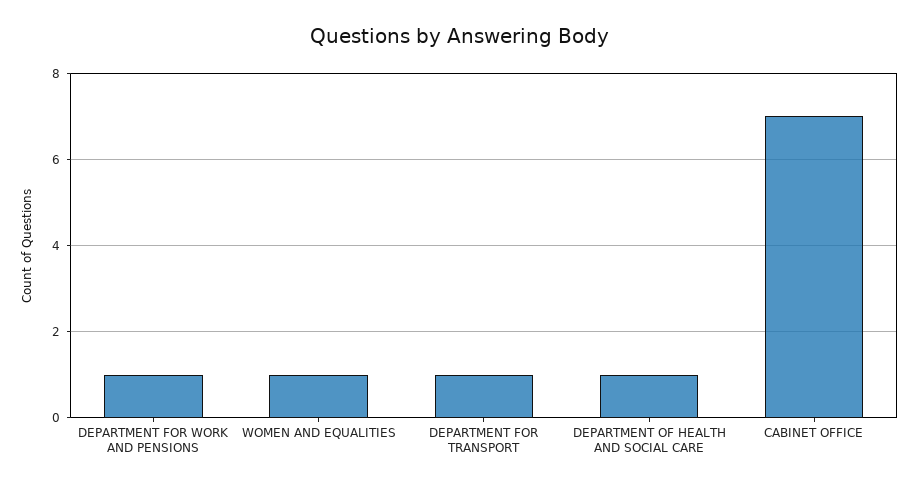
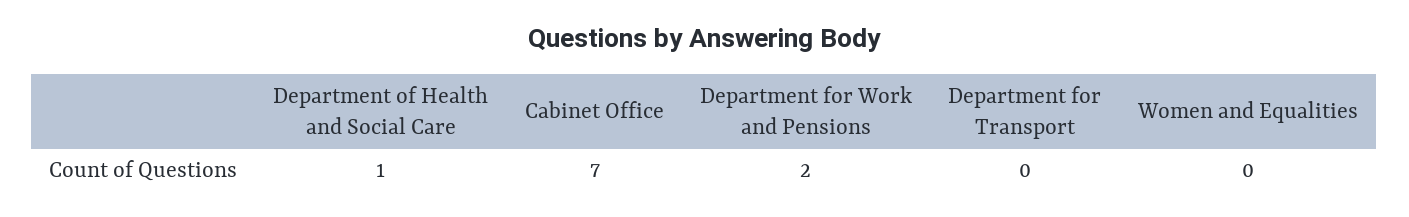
DEPARTMENT FOR WORK AND PENSIONS: 1 -> 2
WOMEN AND EQUALITIES: 1 -> 0
DEPARTMENT FOR TRANSPORT: 1 -> 0

